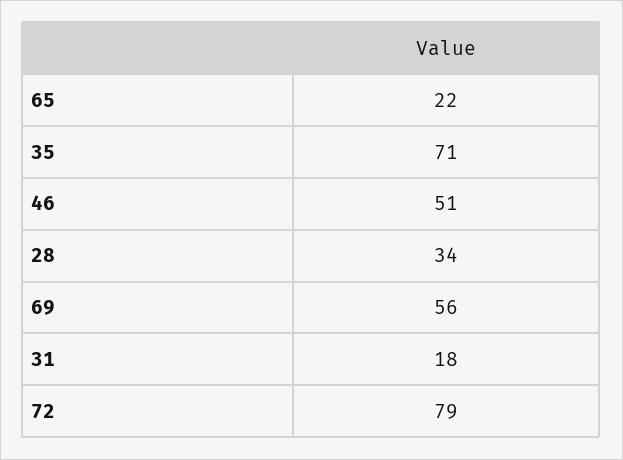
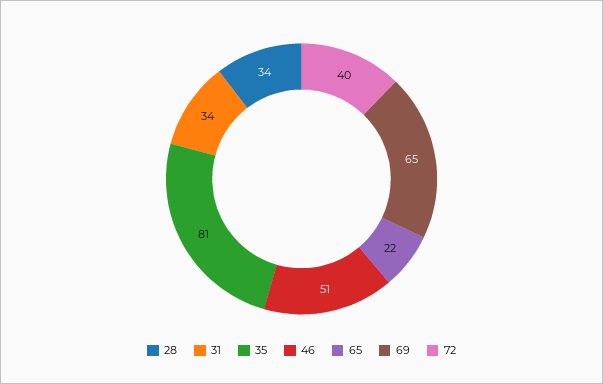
35: 71 -> 81
69: 56 -> 65
31: 18 -> 34
72: 79 -> 40

